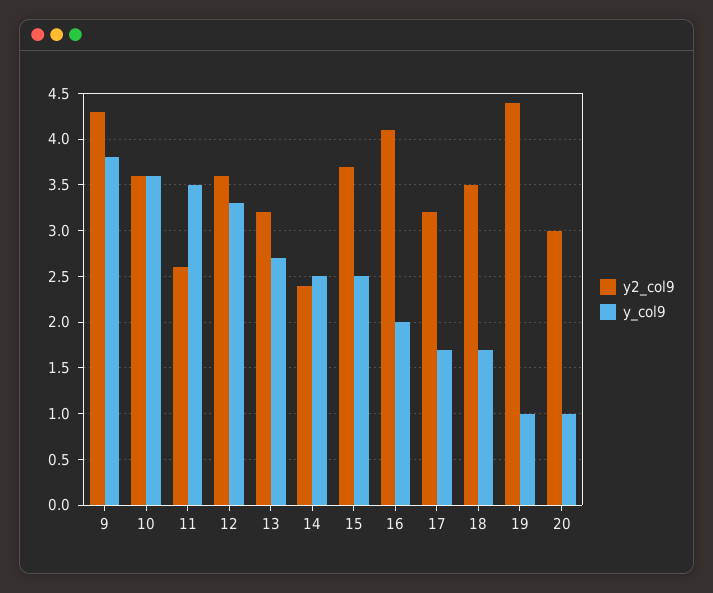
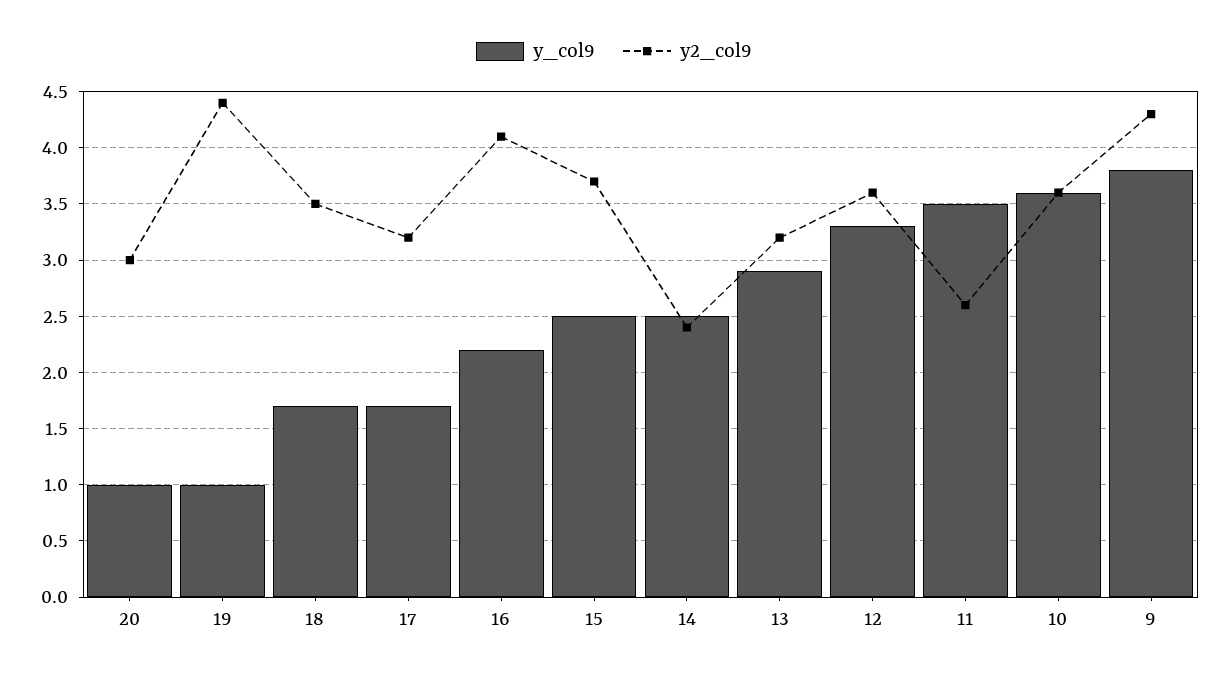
y_col9, 13: 2.7 -> 2.9
y_col9, 16: 2 -> 2.2

